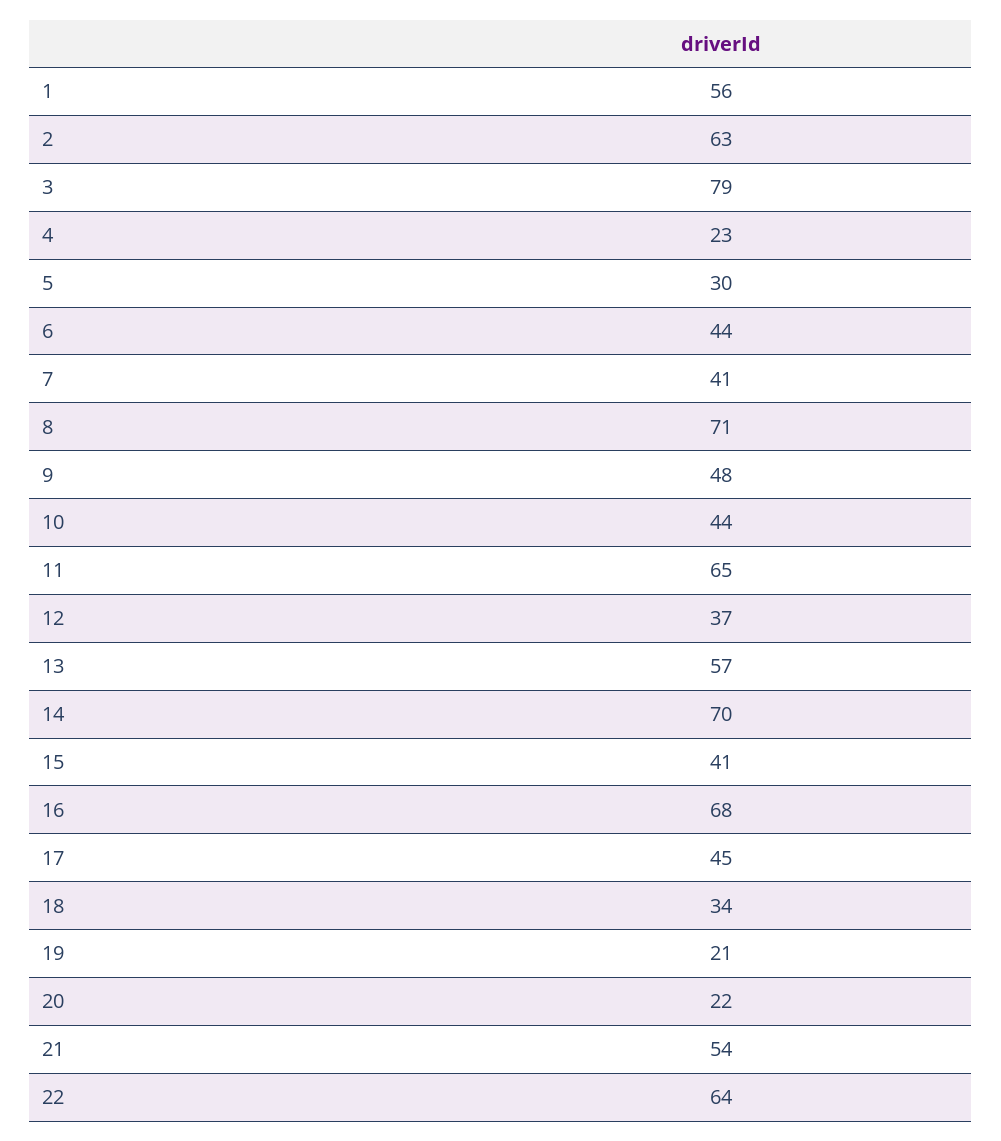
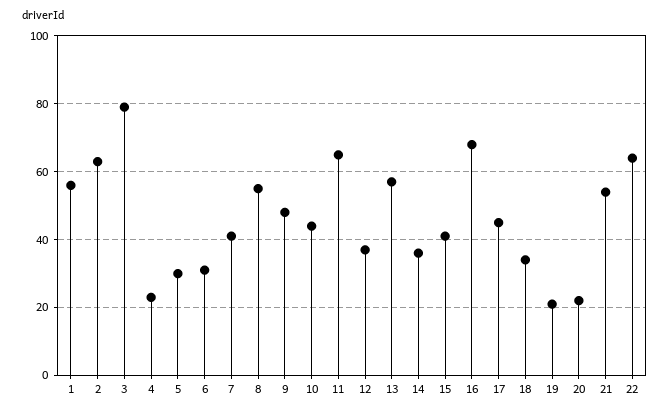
6: 44 -> 30
8: 71 -> 55
14: 70 -> 35

